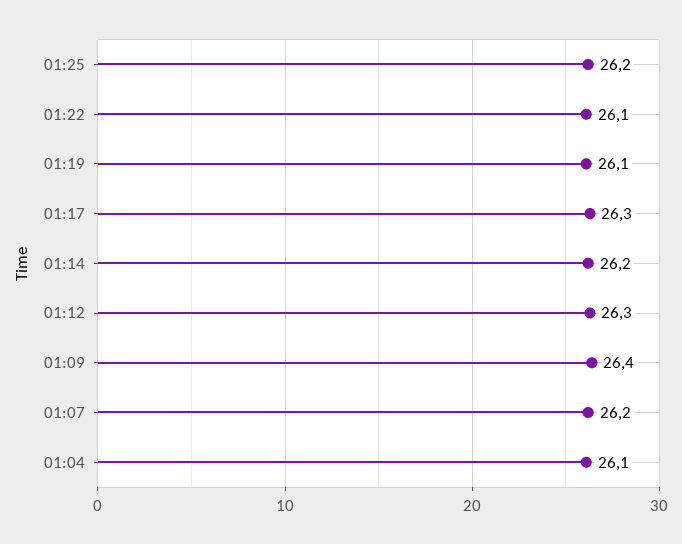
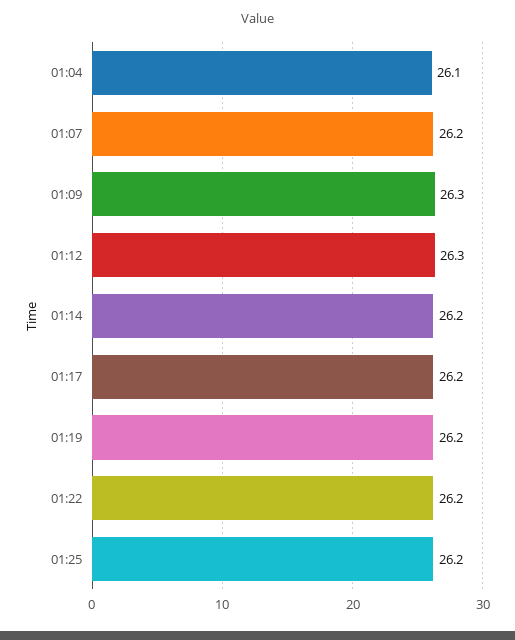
01:22: 26.1 -> 26.2
01:19: 26.1 -> 26.2
01:17: 26.3 -> 26.2
01:09: 26.4 -> 26.3

